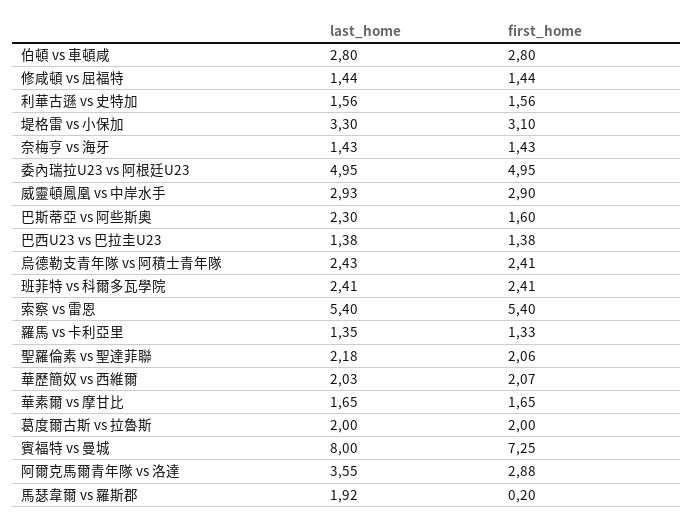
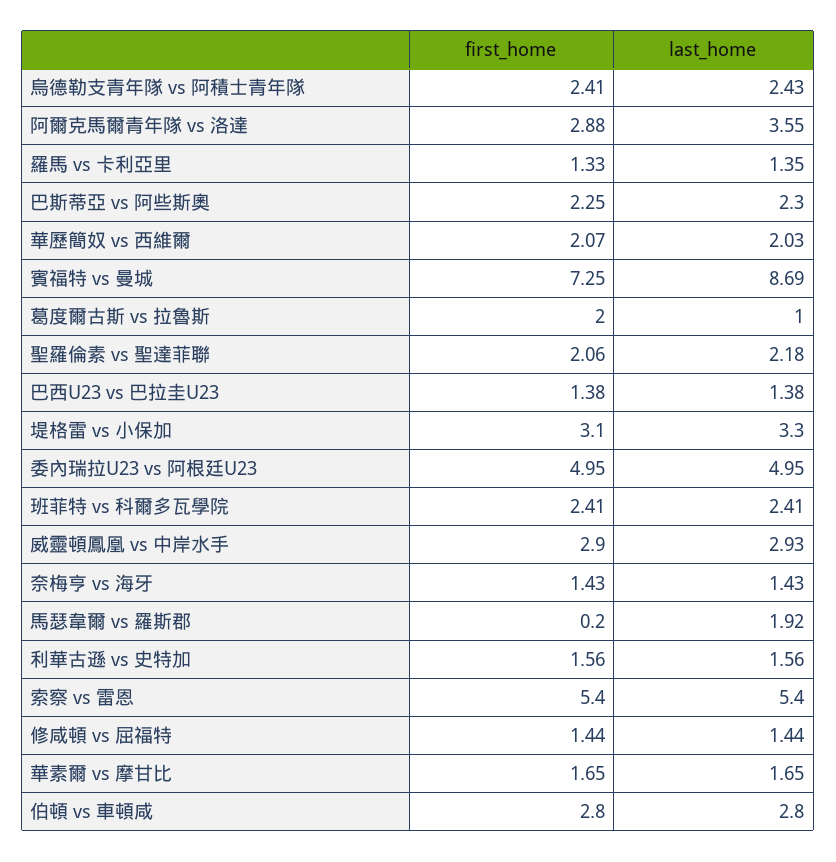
first_home, 巴斯蒂亞 vs 阿些斯奧: 1.6 -> 2.25
last_home, 葛度爾古斯 vs 拉魯斯: 2 -> 1
last_home, 賓福特 vs 曼城: 8 -> 8.69

